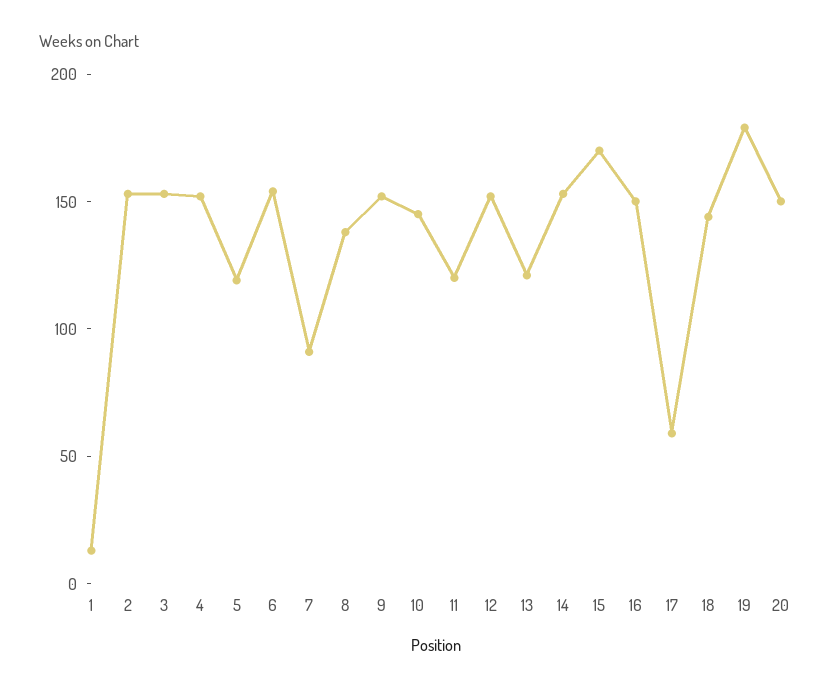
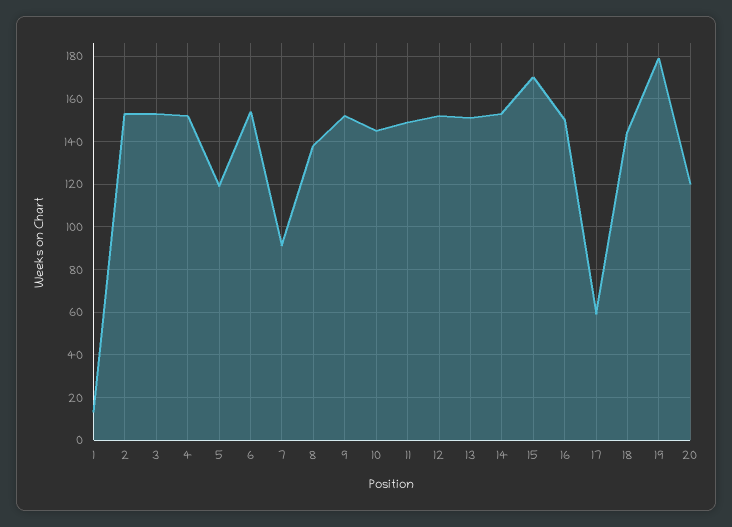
11: 120 -> 150
13: 120 -> 150
20: 150 -> 120

